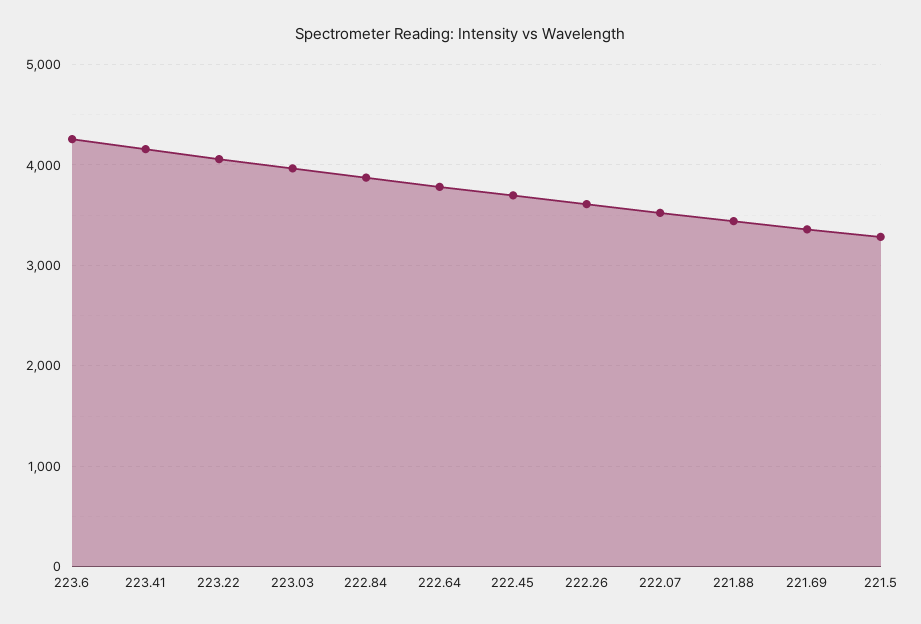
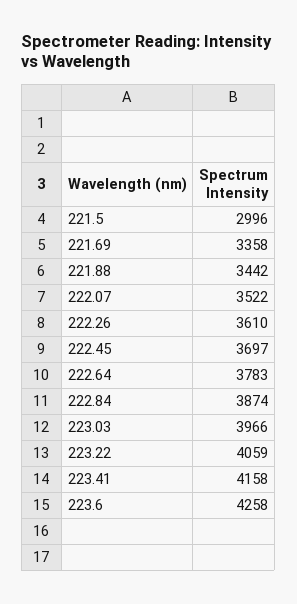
221.5: 3300 -> 2996

